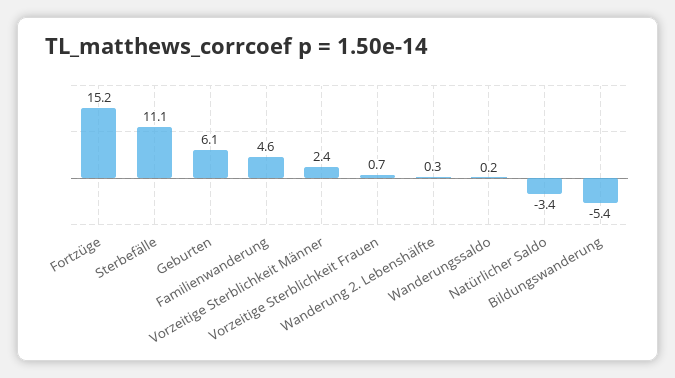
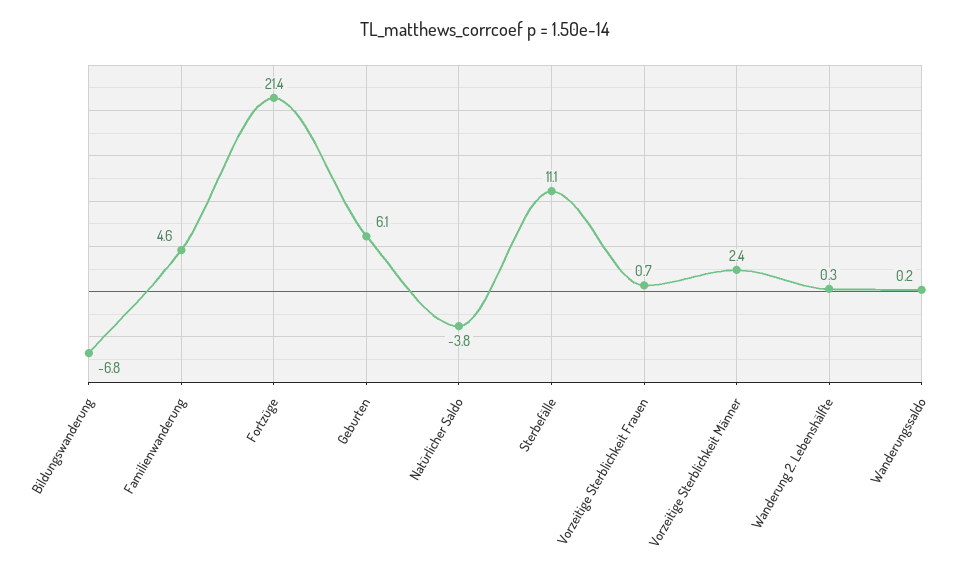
Fortzüge: 15.2 -> 21.4
Natürlicher Saldo: -3.4 -> -3.8
Bildungswanderung: -5.4 -> -6.8

